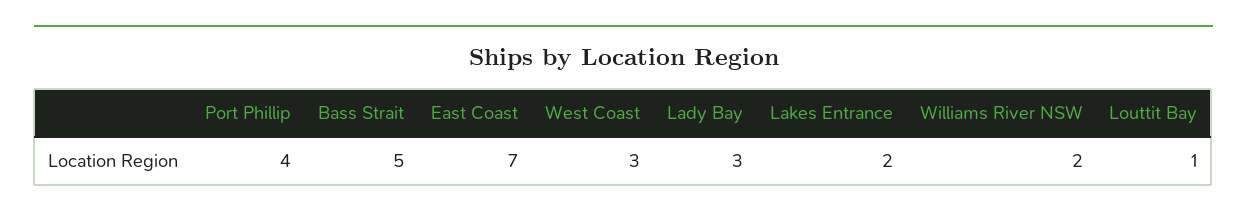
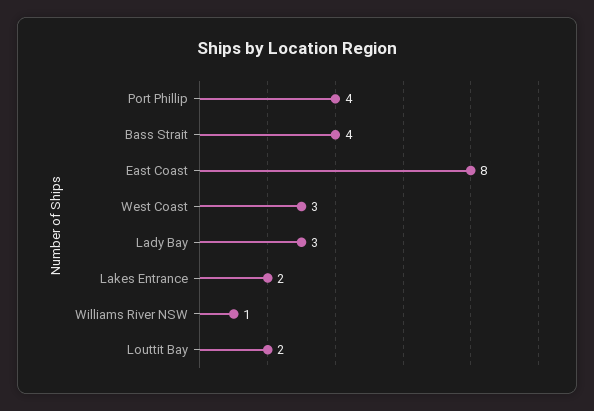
Bass Strait: 5 -> 4
East Coast: 7 -> 8
Williams River NSW: 2 -> 1
Louttit Bay: 1 -> 2

